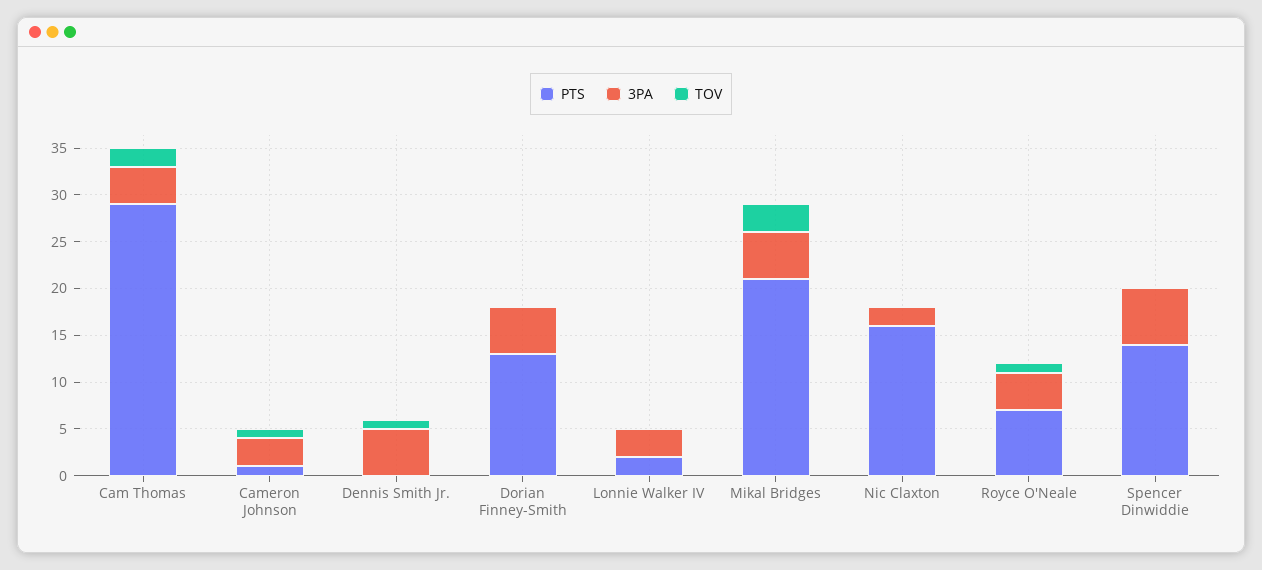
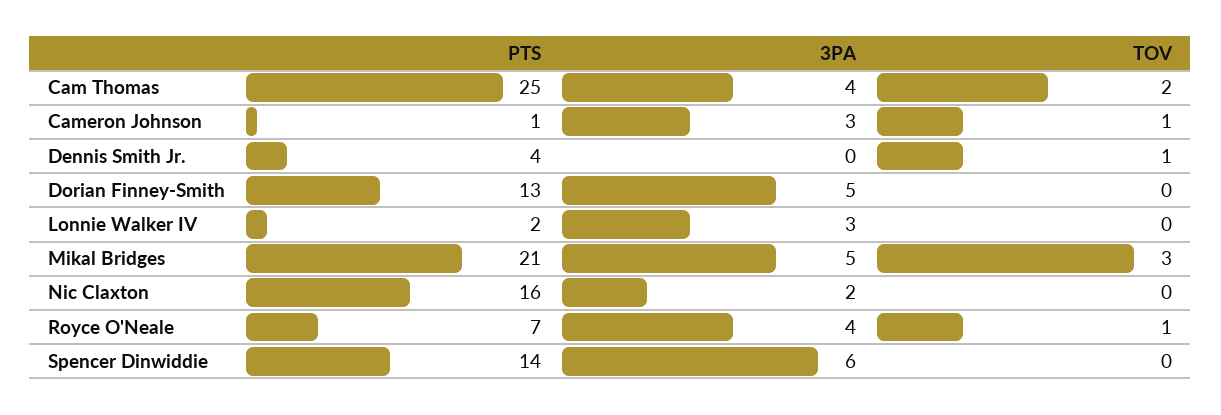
PTS, Cam Thomas: 29 -> 25
PTS, Dennis Smith Jr.: 0 -> 4
3PA, Dennis Smith Jr.: 5 -> 0

